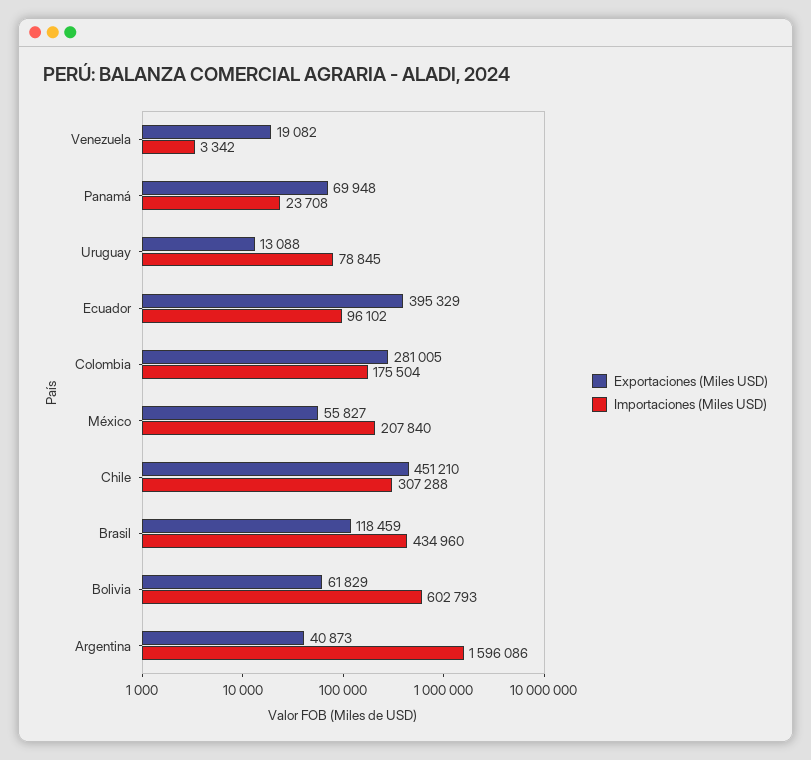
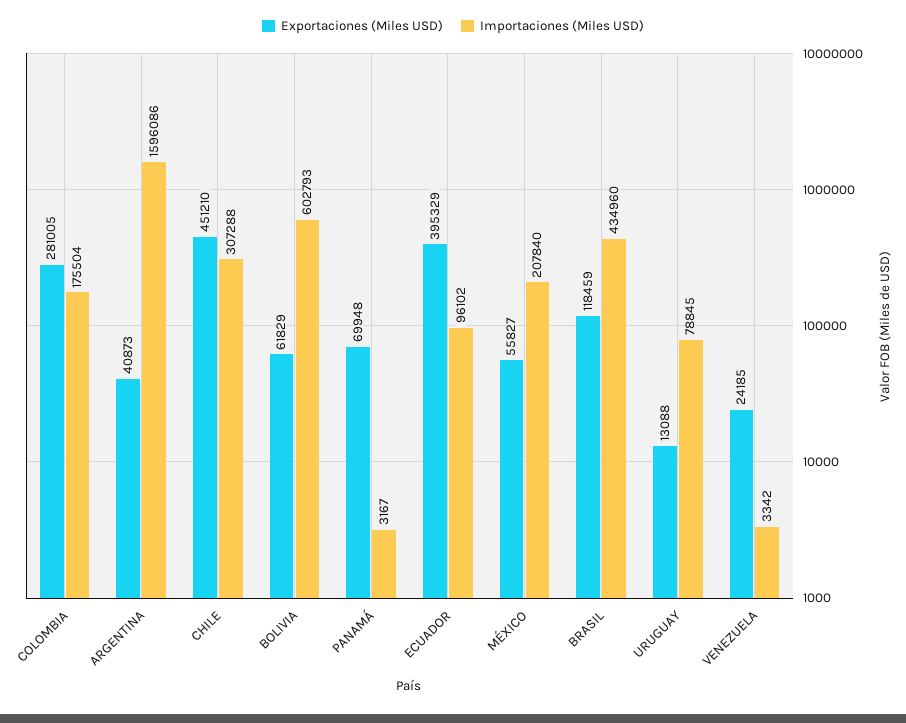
Exportaciones (Miles USD), Venezuela: 19082 -> 24185
Importaciones (Miles USD), Panamá: 23708 -> 3167

